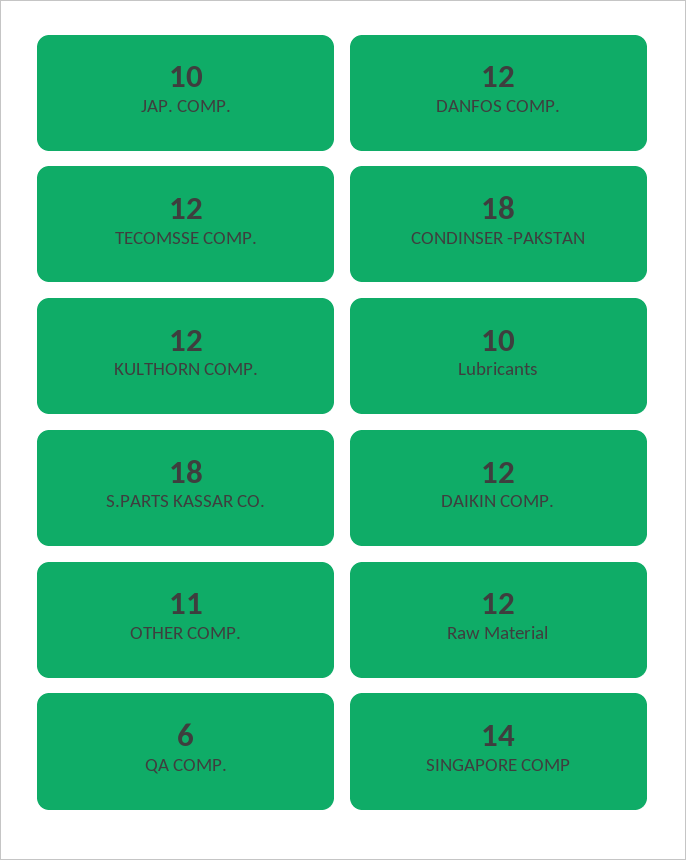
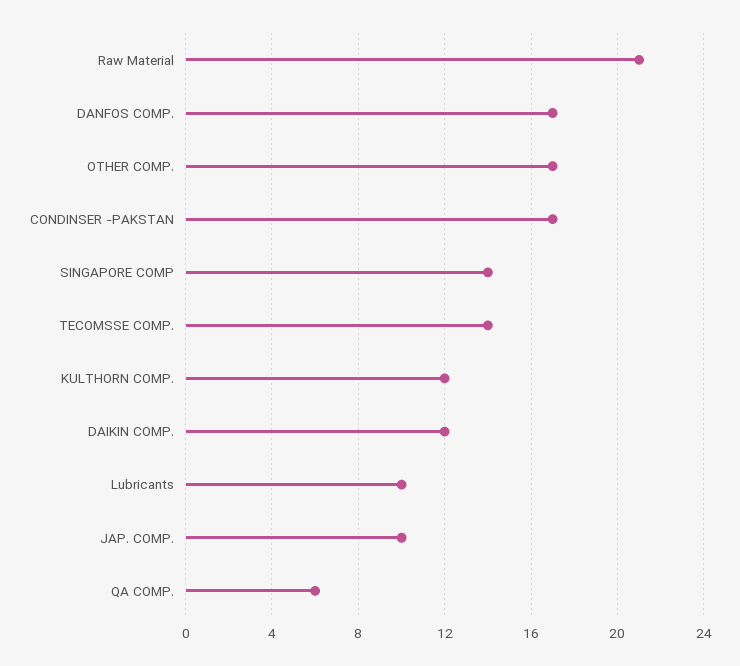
DANFOS COMP.: 12 -> 17
TECOMSSE COMP.: 12 -> 14
CONDINSER -PAKSTAN: 18 -> 17
S.PARTS KASSAR CO.: 18 -> none
OTHER COMP.: 11 -> 17
Raw Material: 12 -> 21

